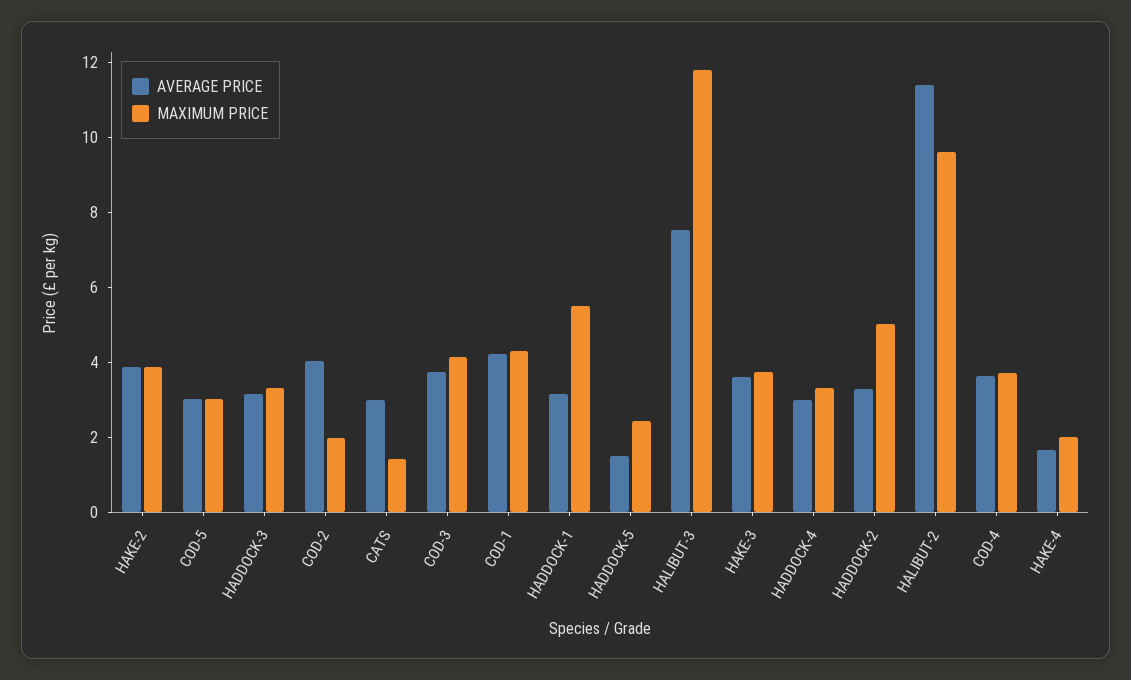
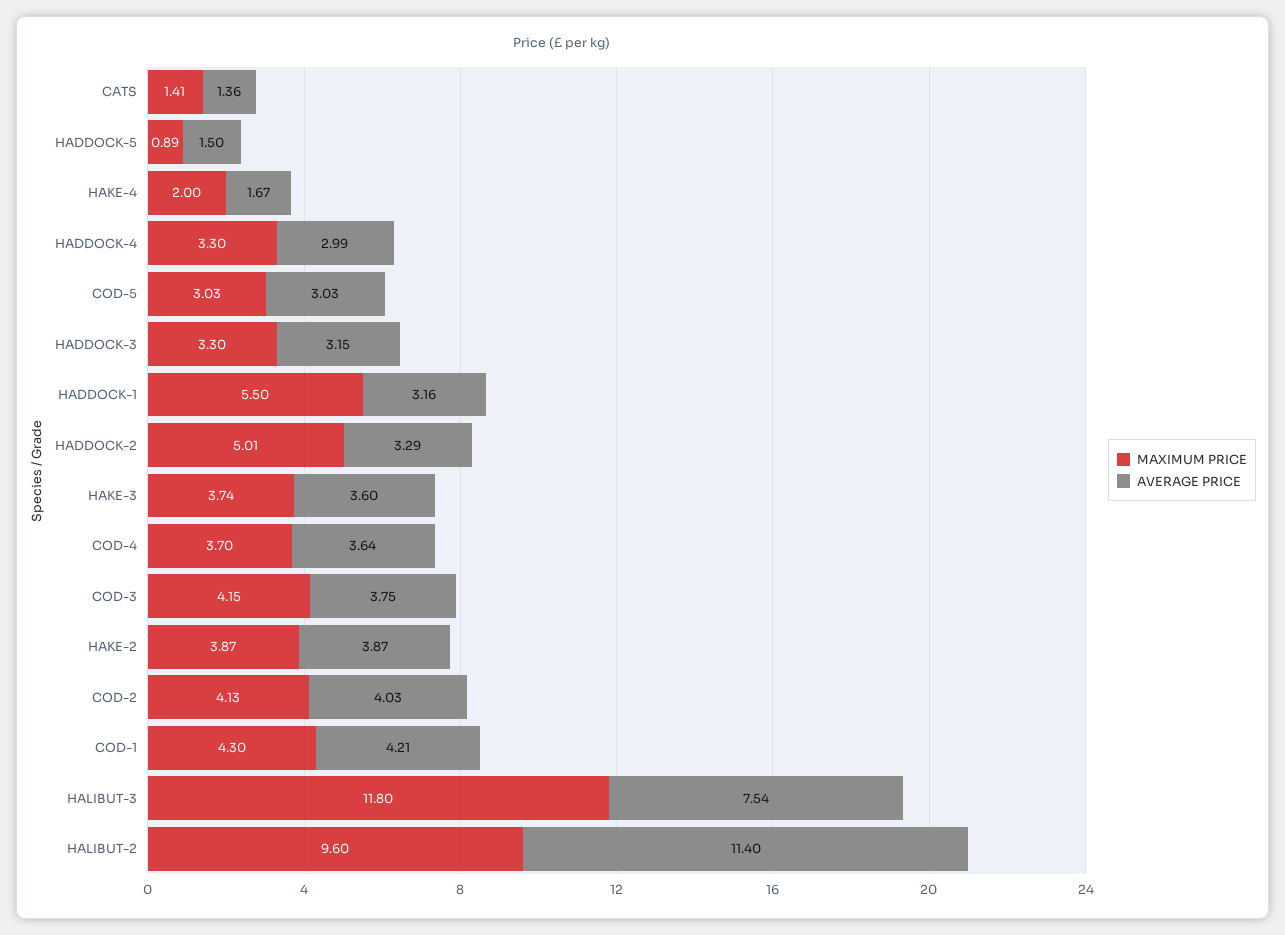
MAXIMUM PRICE, COD-2: 2 -> 4.13
AVERAGE PRICE, CATS: 3 -> 1.36
MAXIMUM PRICE, HADDOCK-5: 2.5 -> 0.89

